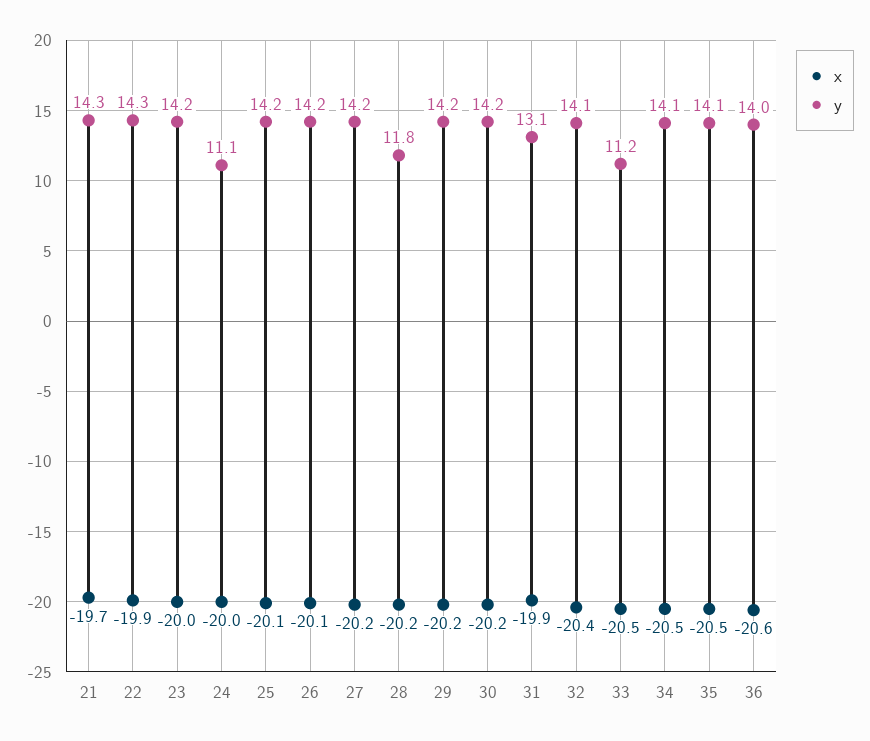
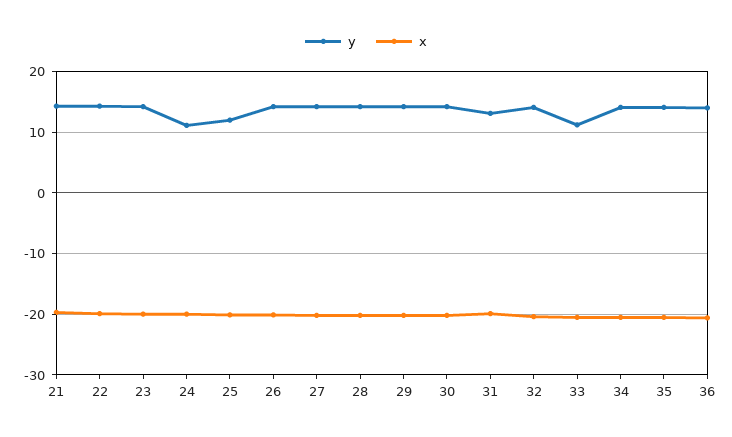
y, 25: 14.2 -> 12
y, 28: 11.8 -> 14

